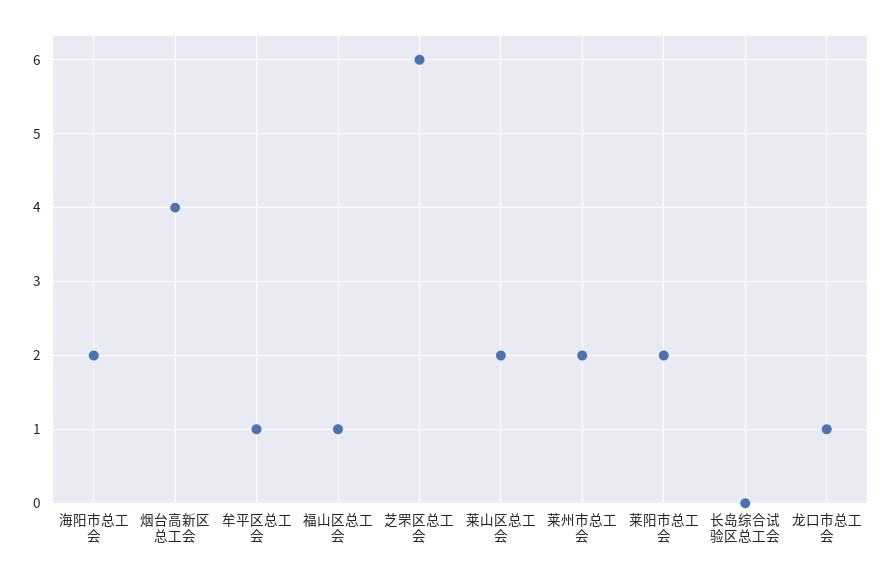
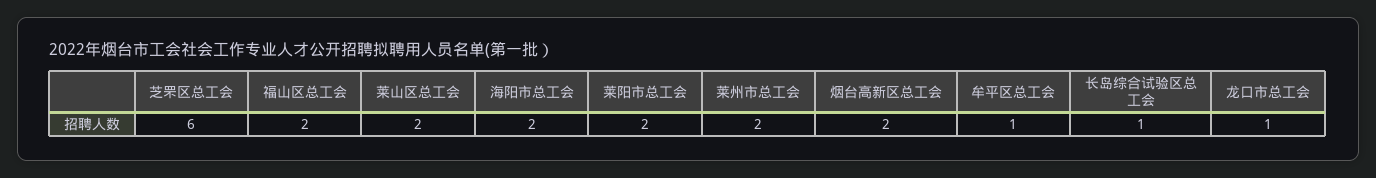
烟台高新区总工会: 4 -> 2
福山区总工会: 1 -> 2
长岛综合试验区总工会: 0 -> 1

